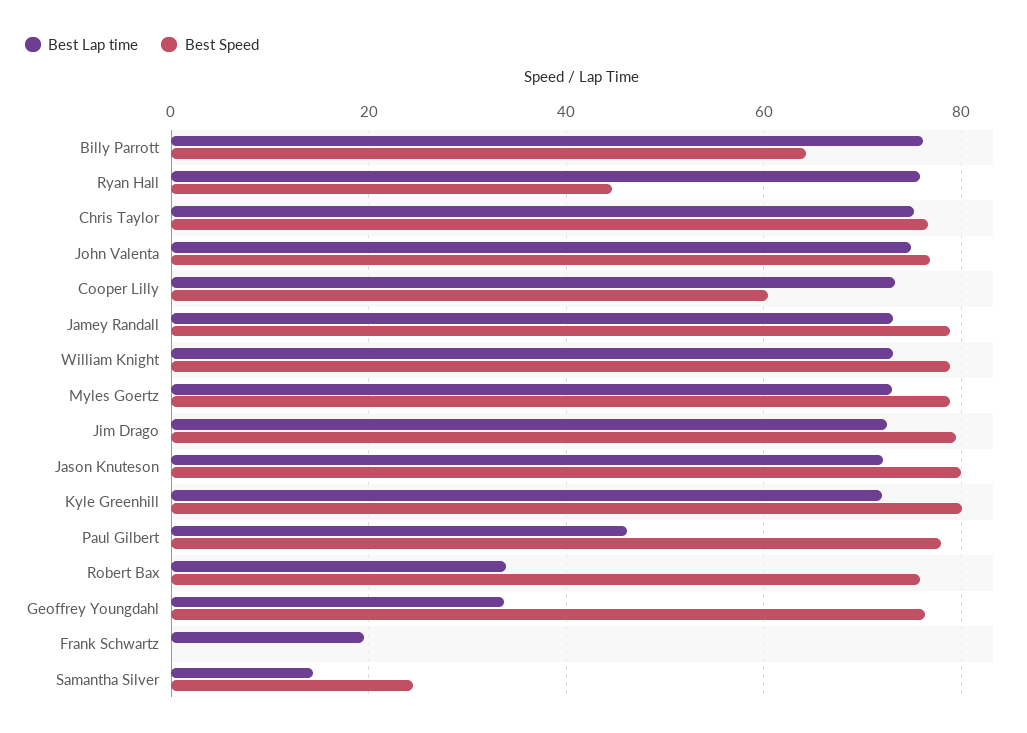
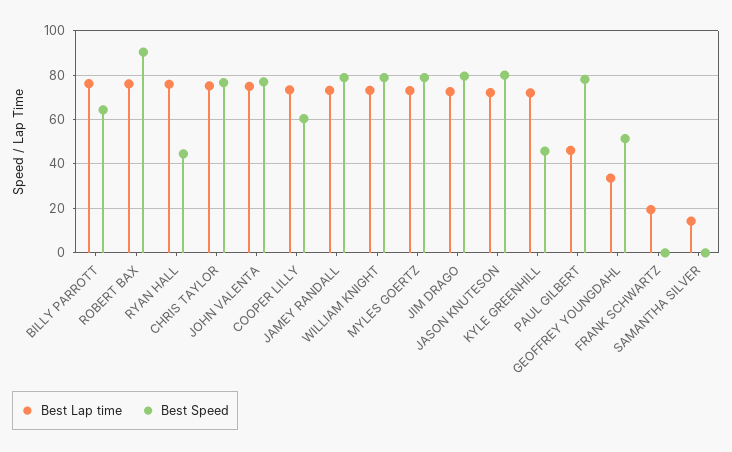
Best Speed, Kyle Greenhill: 80 -> 45
Best Lap time, Robert Bax: 34 -> 75
Best Speed, Robert Bax: 76 -> 90
Best Speed, Geoffrey Youngdahl: 76 -> 50
Best Speed, Samantha Silver: 24 -> 0

